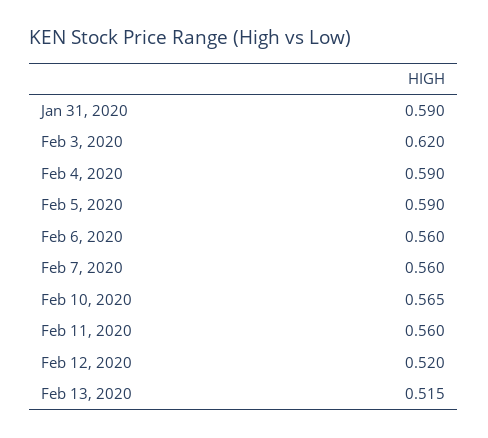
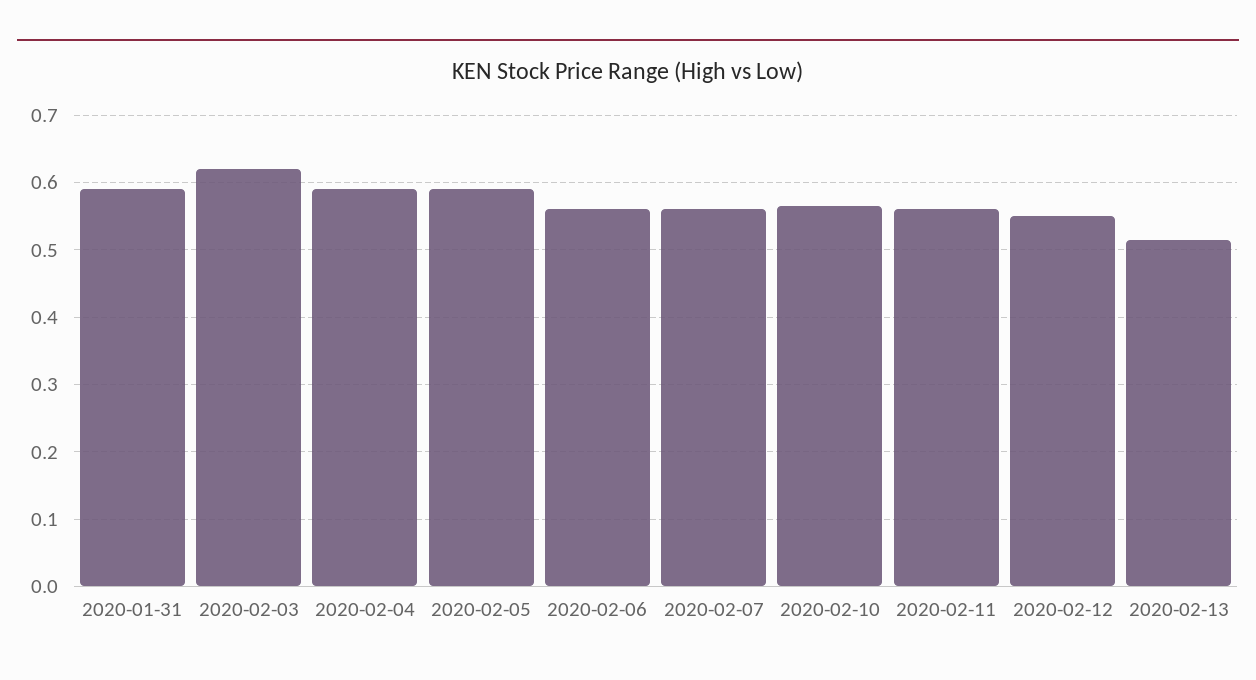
Feb 12, 2020: 0.52 -> 0.55

